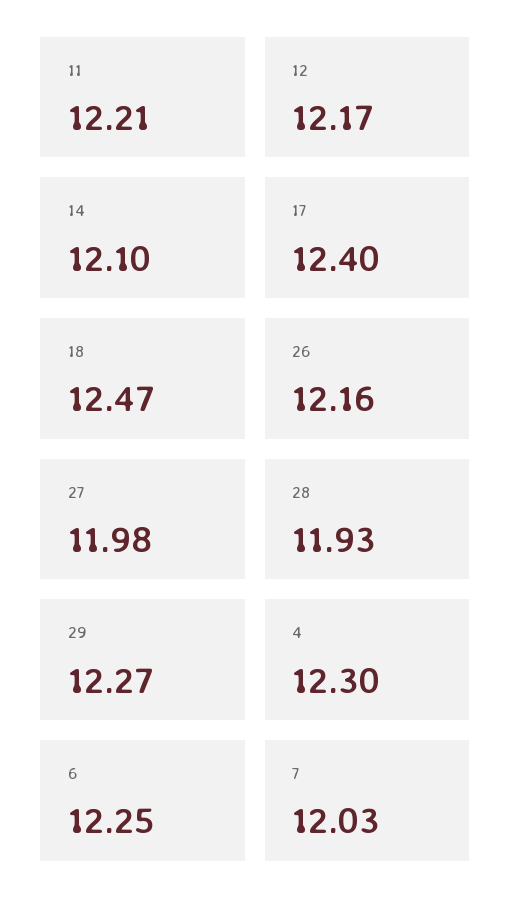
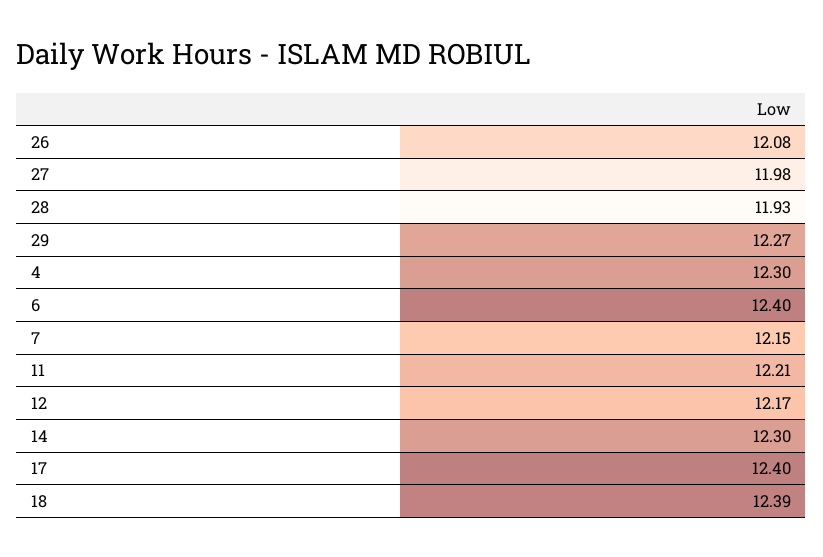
14: 12.1 -> 12.3
18: 12.47 -> 12.39
26: 12.16 -> 12.08
6: 12.25 -> 12.4
7: 12.03 -> 12.15

